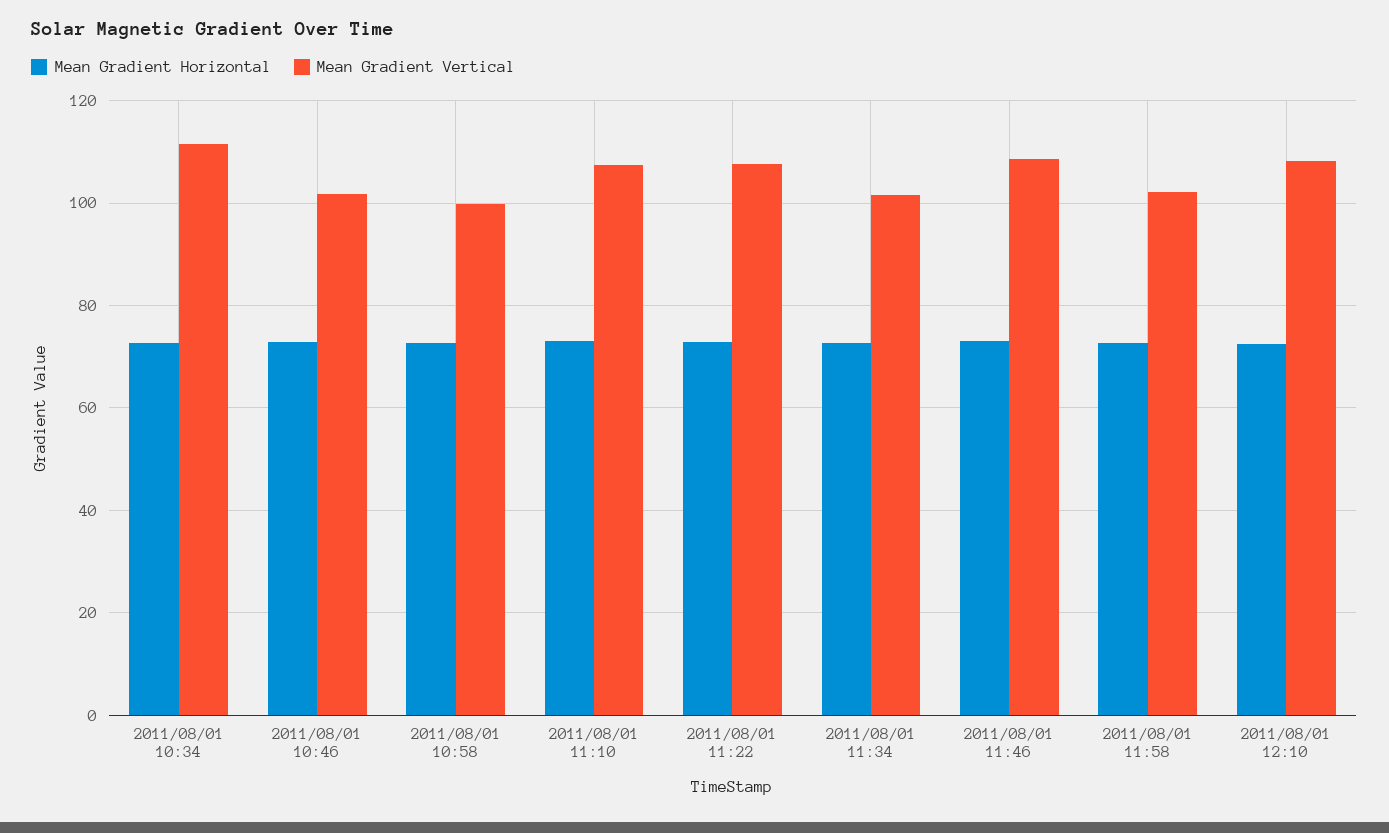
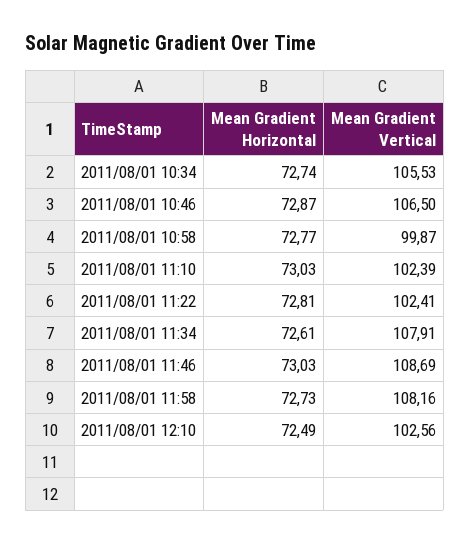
Mean Gradient Vertical, 2011/08/01 10:34: 112 -> 105.53
Mean Gradient Vertical, 2011/08/01 10:46: 102 -> 106.5
Mean Gradient Vertical, 2011/08/01 11:10: 108 -> 102.39
Mean Gradient Vertical, 2011/08/01 11:22: 108 -> 102.41
Mean Gradient Vertical, 2011/08/01 11:34: 102 -> 107.91
Mean Gradient Vertical, 2011/08/01 11:58: 102 -> 108.16
Mean Gradient Vertical, 2011/08/01 12:10: 108 -> 102.56

